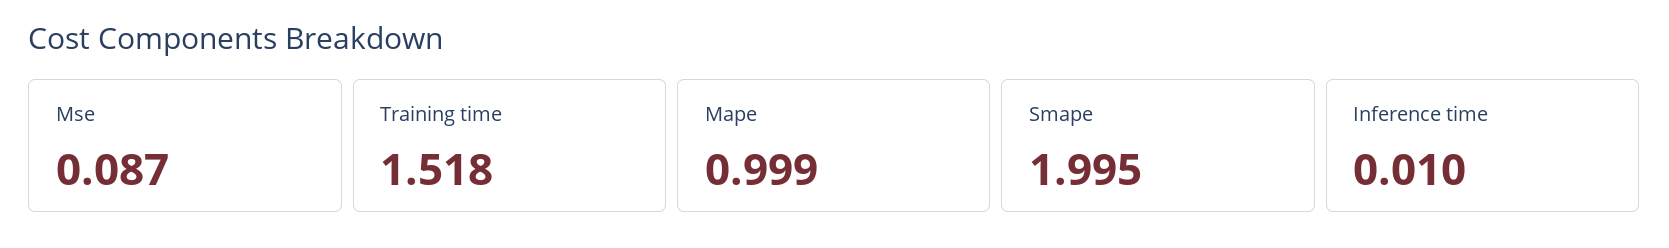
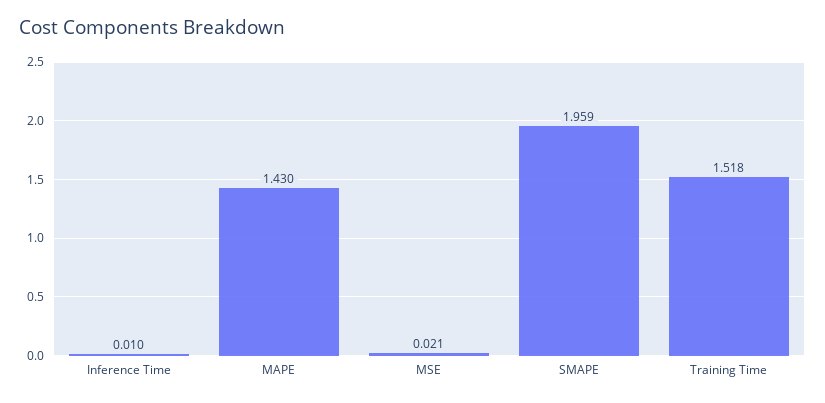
Mse: 0.087 -> 0.021
Mape: 0.999 -> 1.43
Smape: 1.995 -> 1.959

